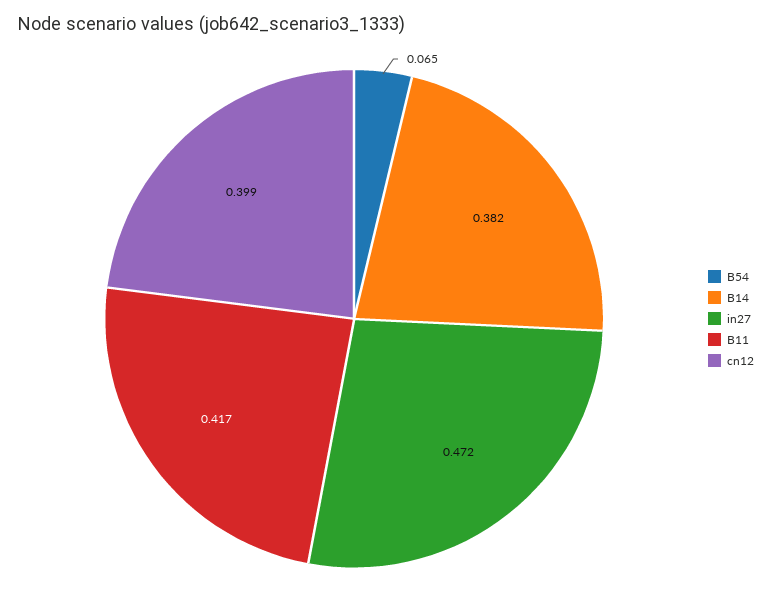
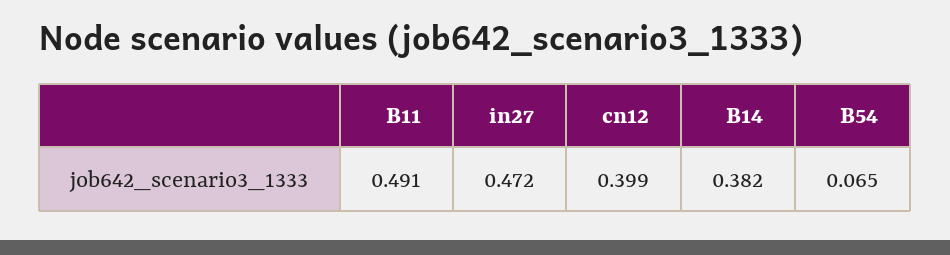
B11: 0.417 -> 0.491

